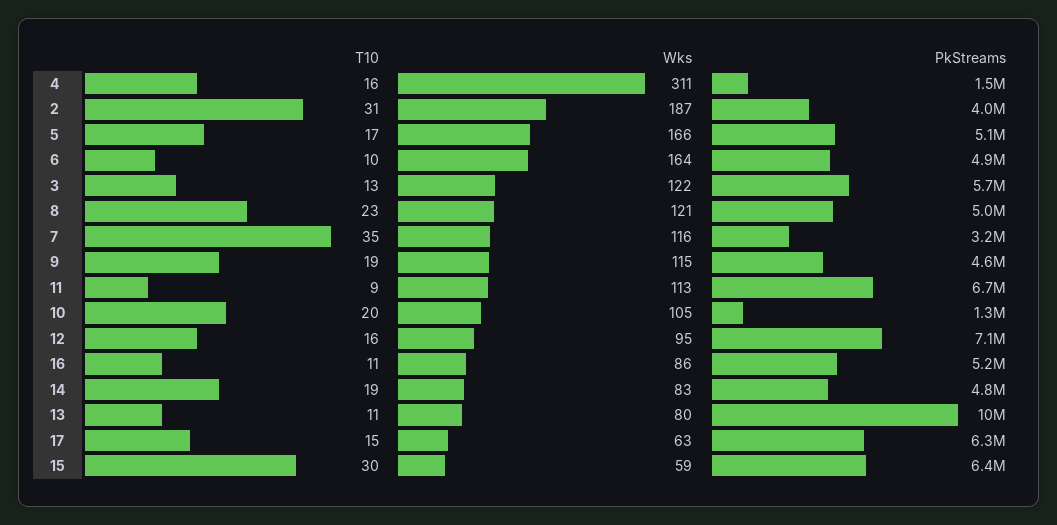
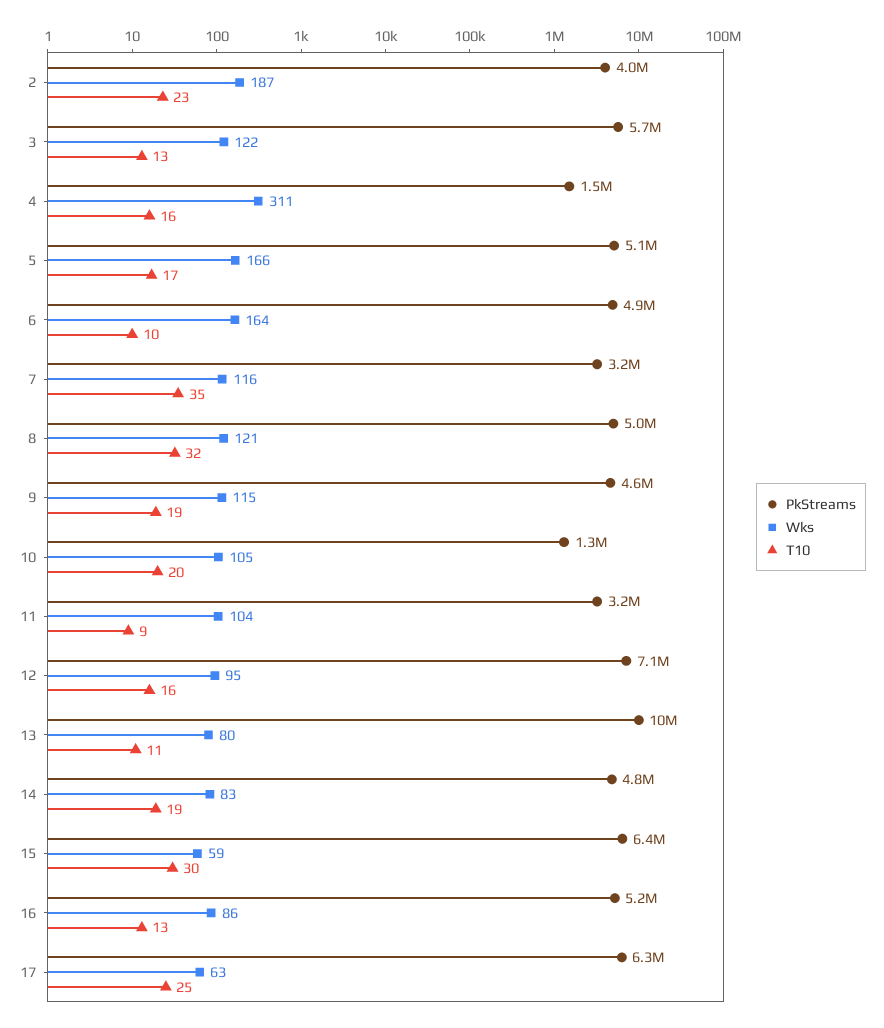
T10, 2: 31 -> 23
T10, 8: 23 -> 32
Wks, 11: 113 -> 104
PkStreams, 11: 6700000 -> 3200000
T10, 16: 11 -> 13
T10, 17: 15 -> 25

